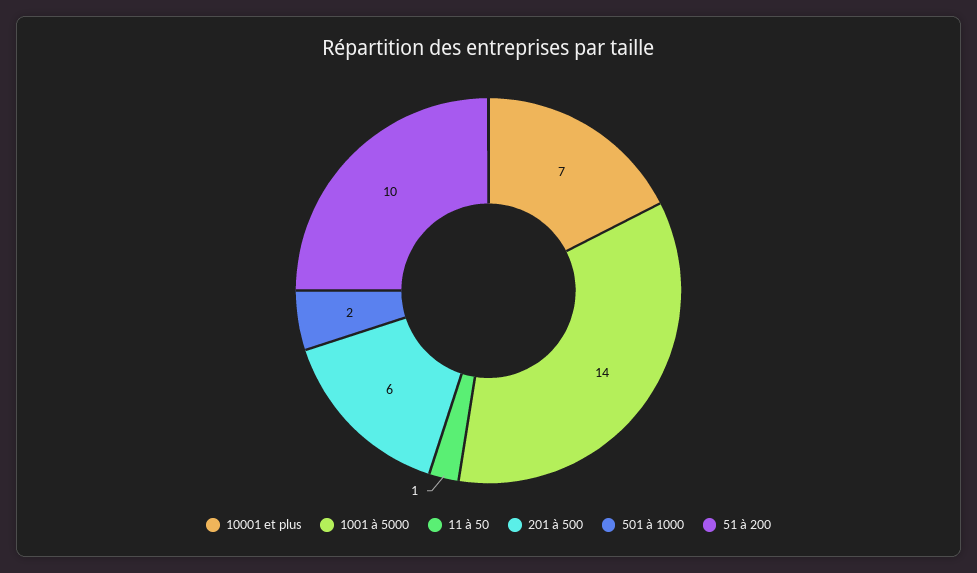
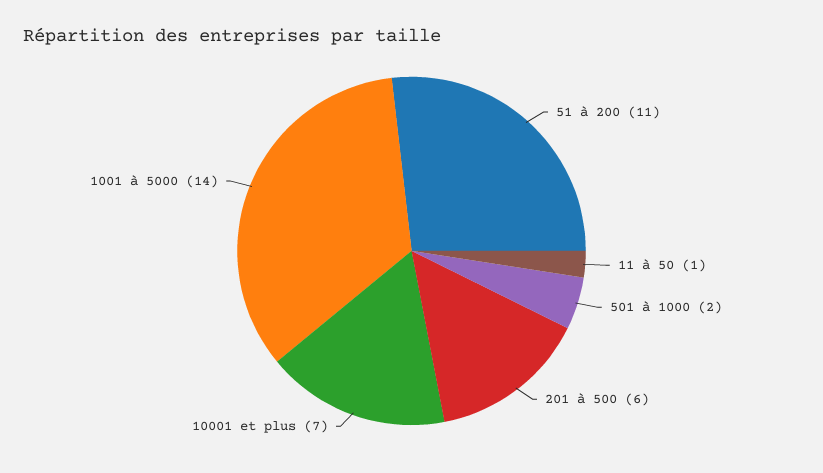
51 à 200: 10 -> 11

